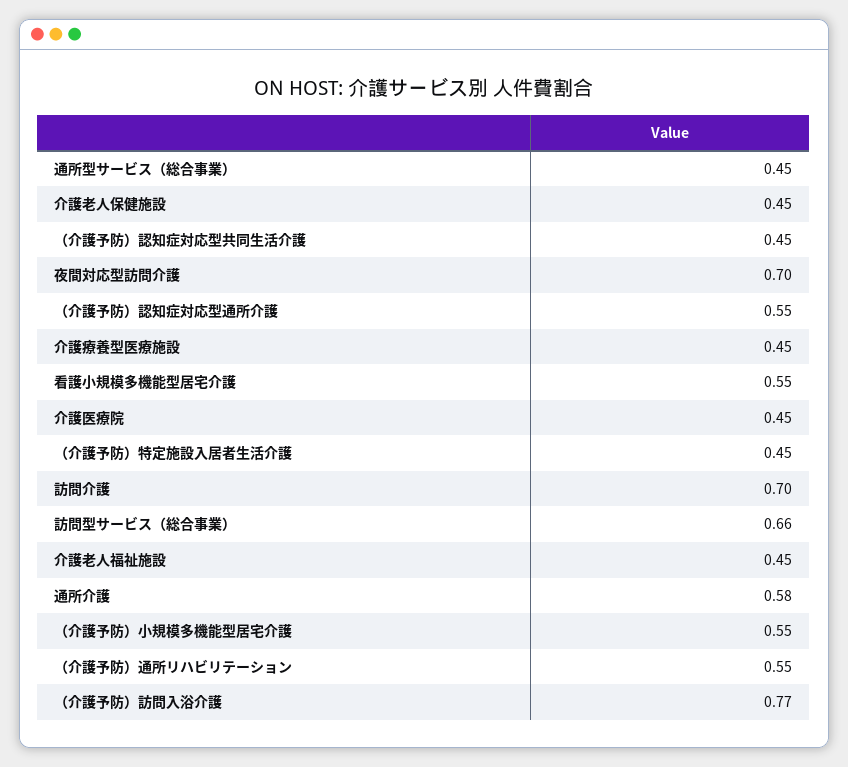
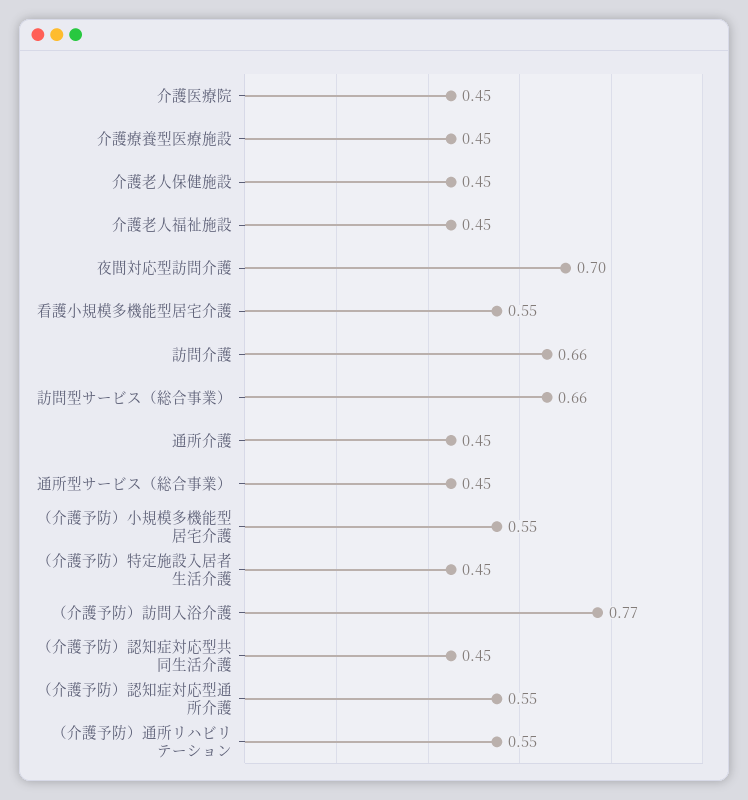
訪問介護: 0.7 -> 0.66
通所介護: 0.58 -> 0.45

